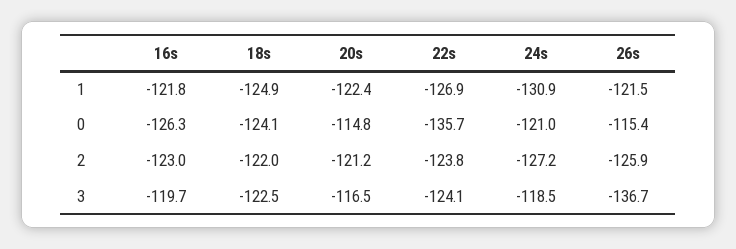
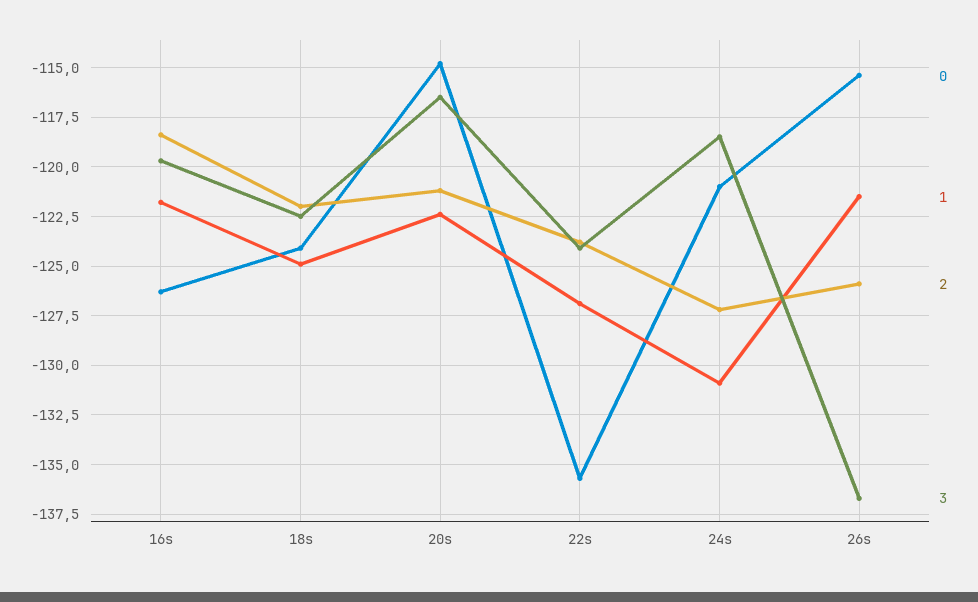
2, 16s: -123 -> -118.5

